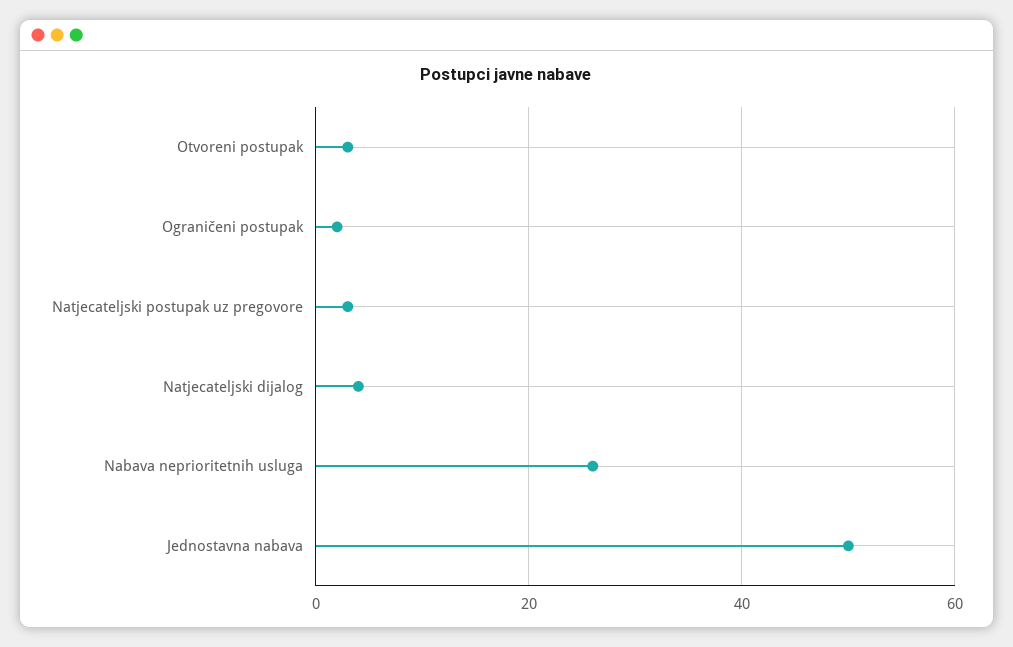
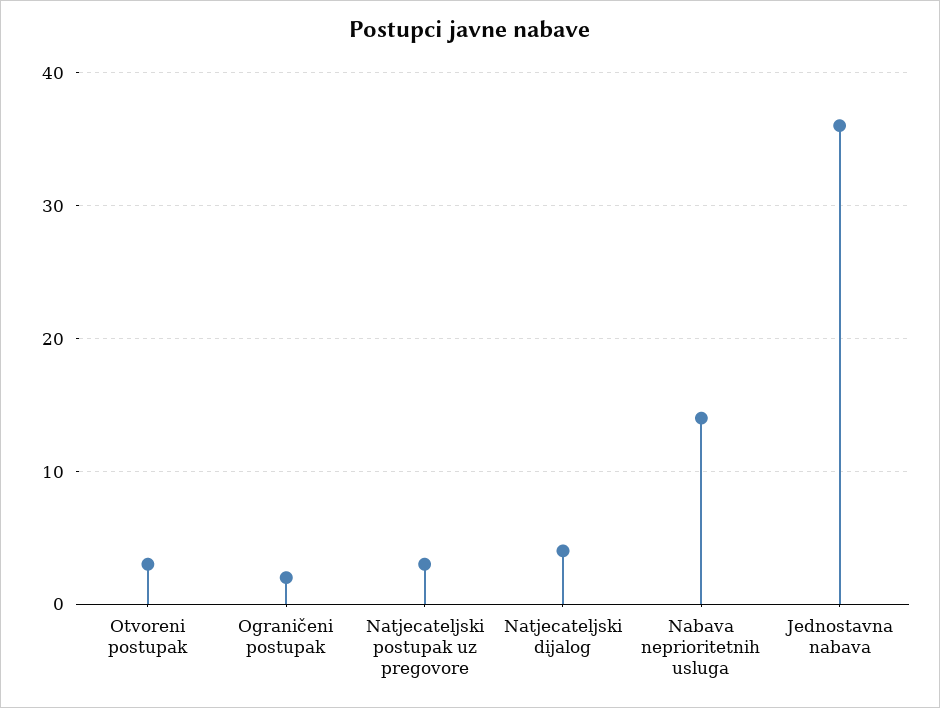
Nabava neprioritetnih usluga: 25 -> 14
Jednostavna nabava: 50 -> 36

